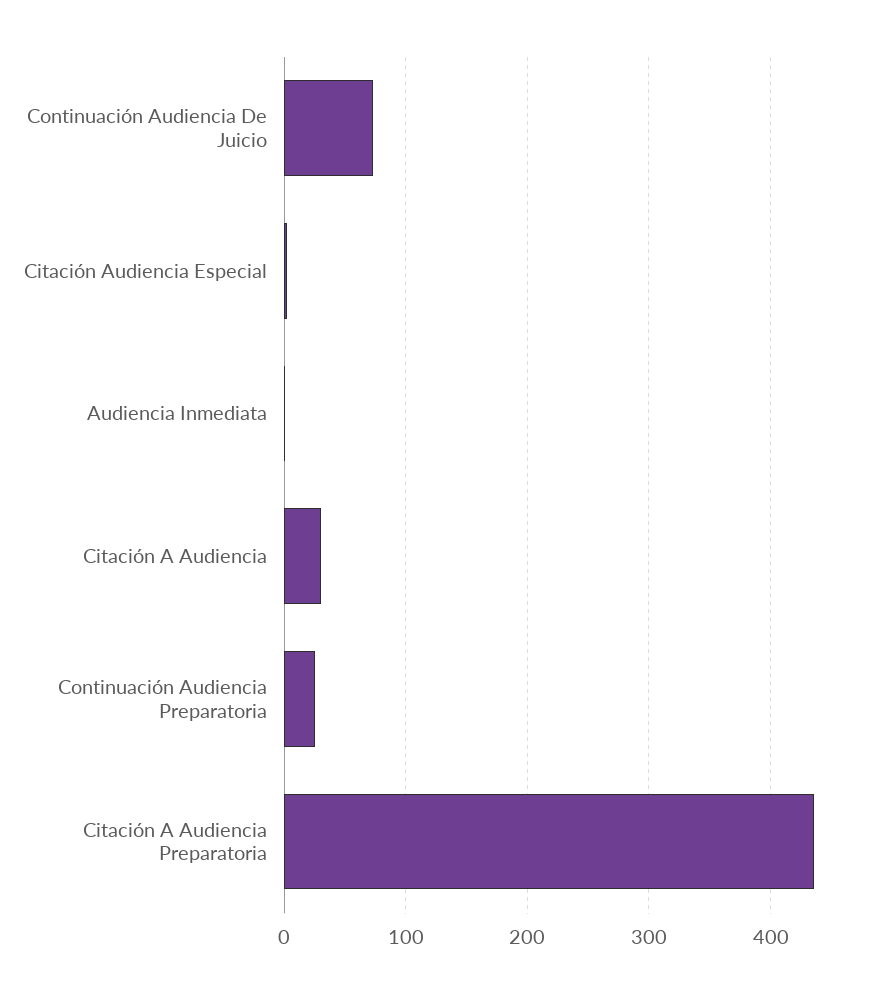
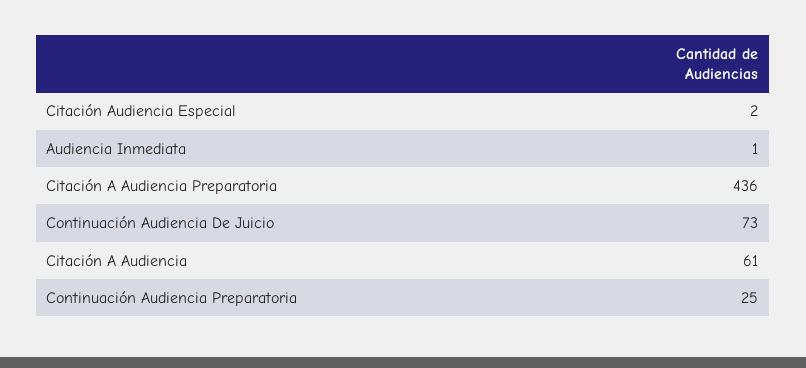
Citación A Audiencia: 30 -> 61

